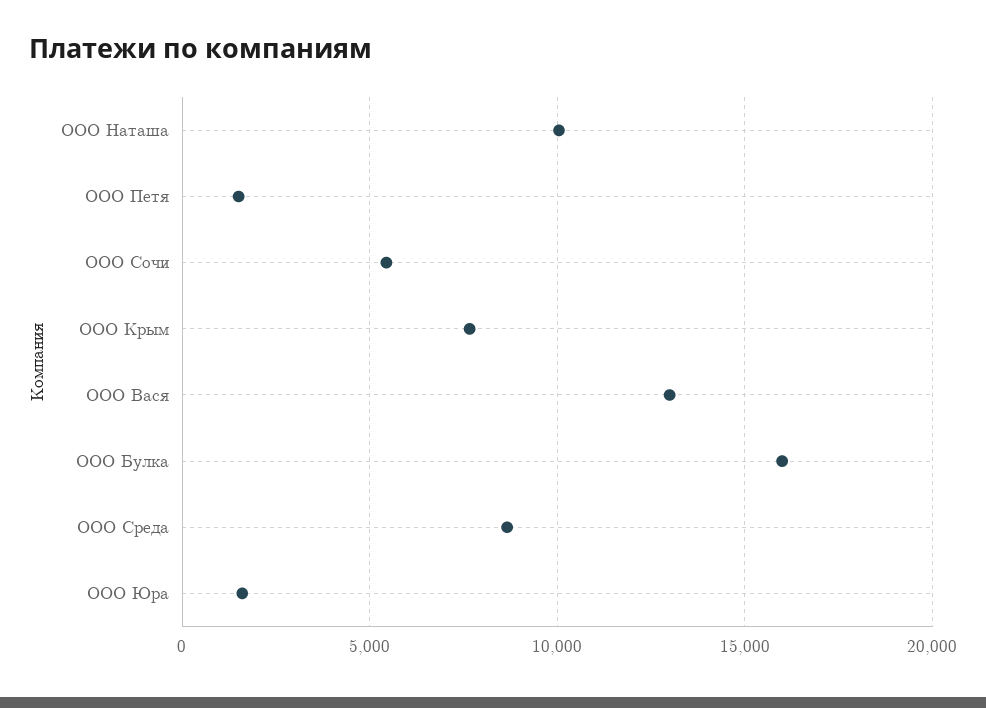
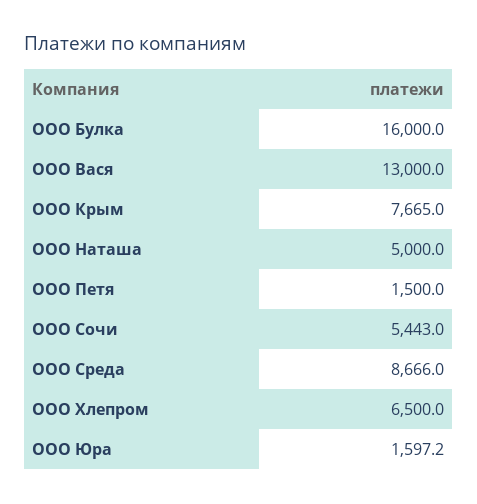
ООО Наташа: 10000 -> 5000
ООО Хлепром: none -> 6500

